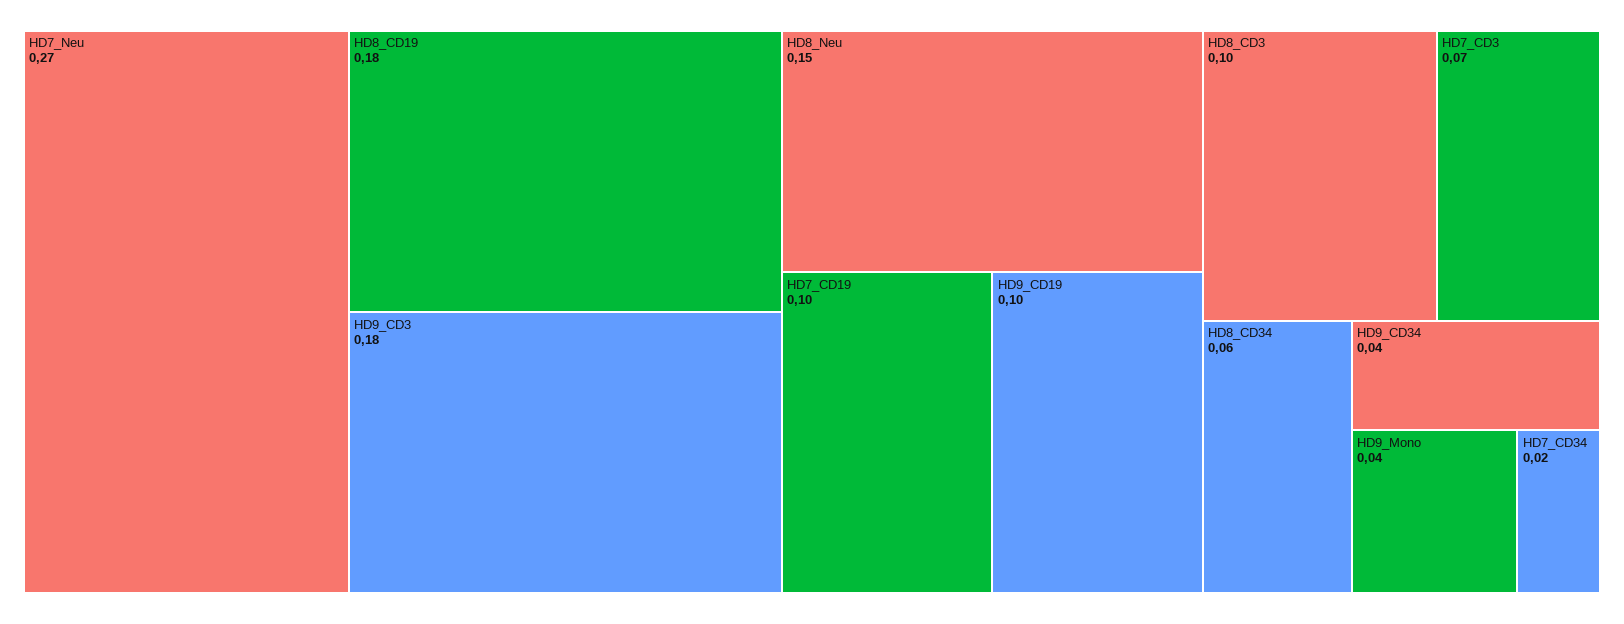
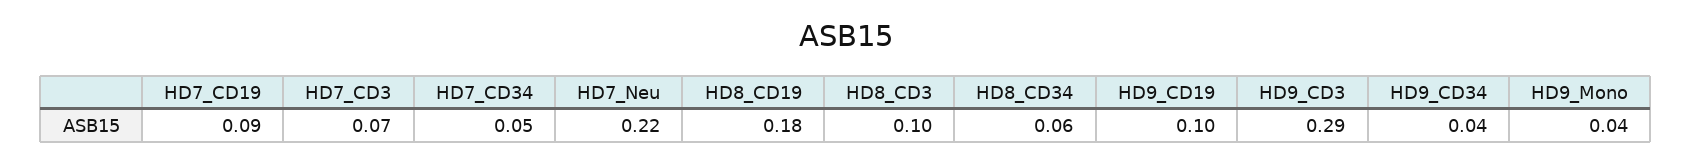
HD7_Neu: 0.27 -> 0.22
HD9_CD3: 0.18 -> 0.29
HD8_Neu: 0.15 -> none
HD7_CD19: 0.1 -> 0.09
HD7_CD34: 0.02 -> 0.05

